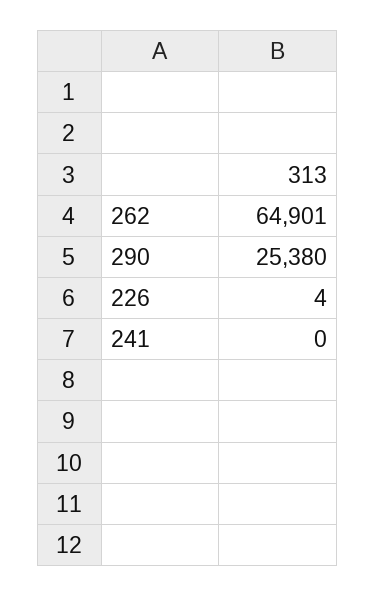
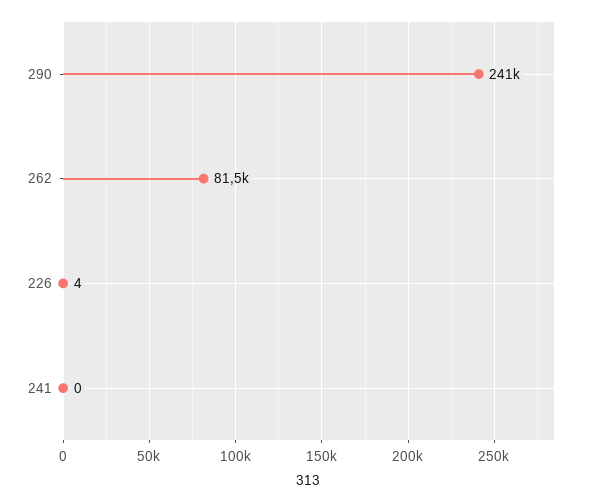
262: 64901 -> 81500
290: 25380 -> 241000

